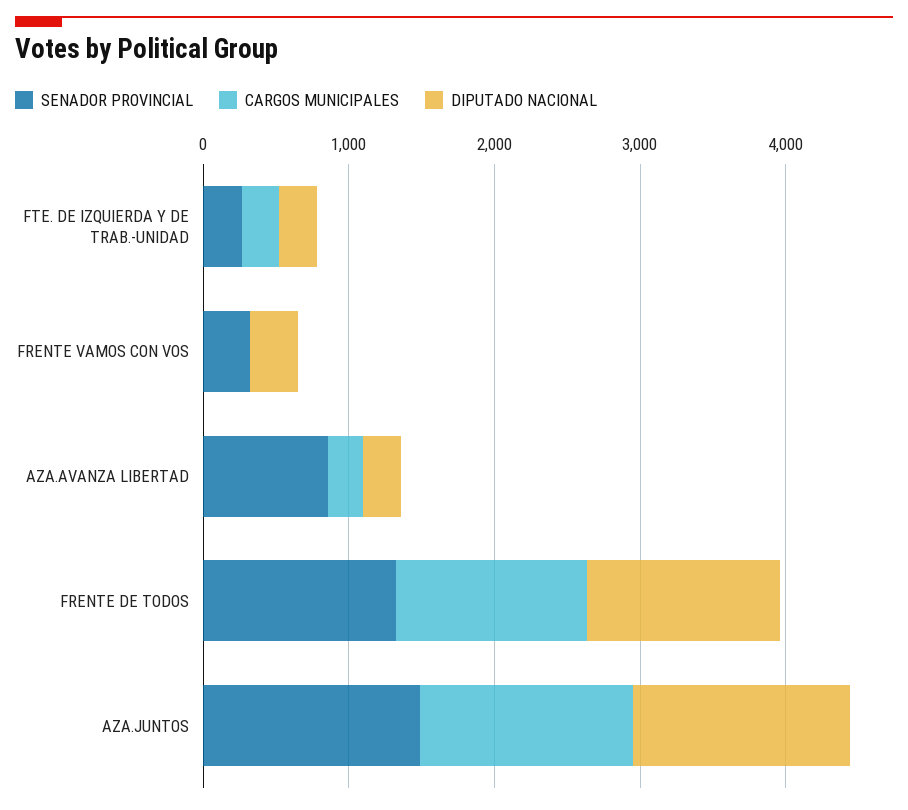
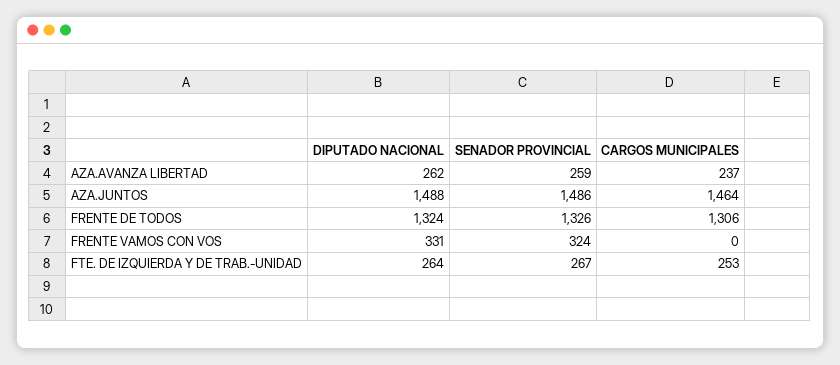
SENADOR PROVINCIAL, AZA.AVANZA LIBERTAD: 800 -> 259

